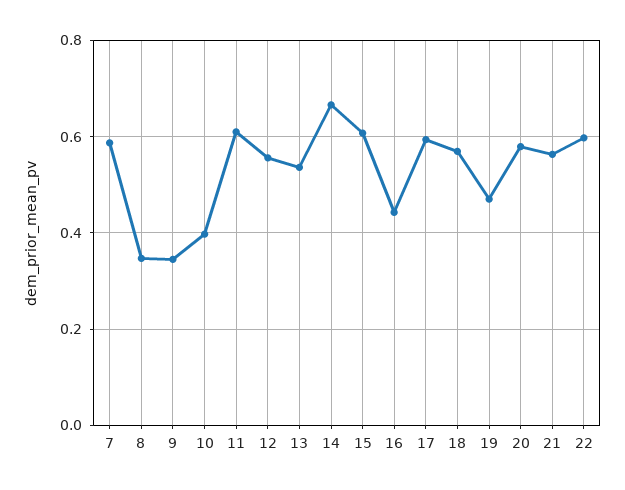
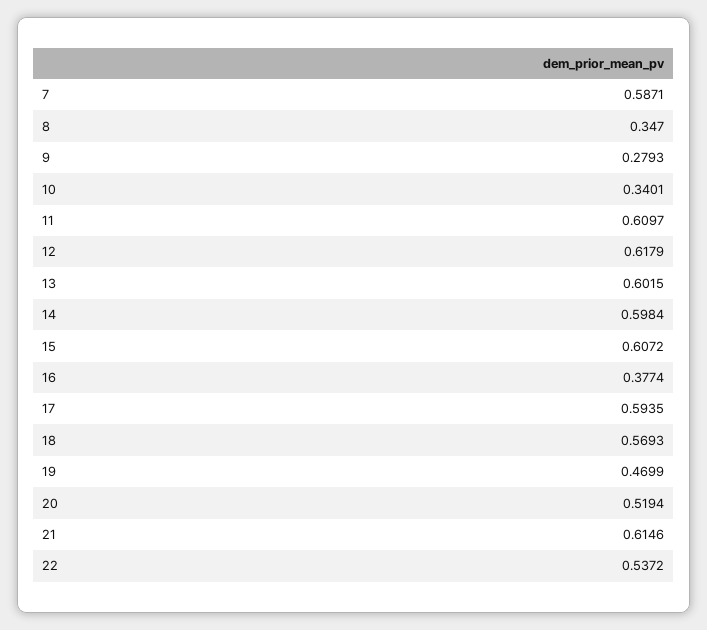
9: 0.34 -> 0.2793
10: 0.4 -> 0.3401
12: 0.56 -> 0.6179
13: 0.54 -> 0.6015
14: 0.66 -> 0.5984
16: 0.44 -> 0.3774
20: 0.58 -> 0.5194
21: 0.56 -> 0.6146
22: 0.6 -> 0.5372

